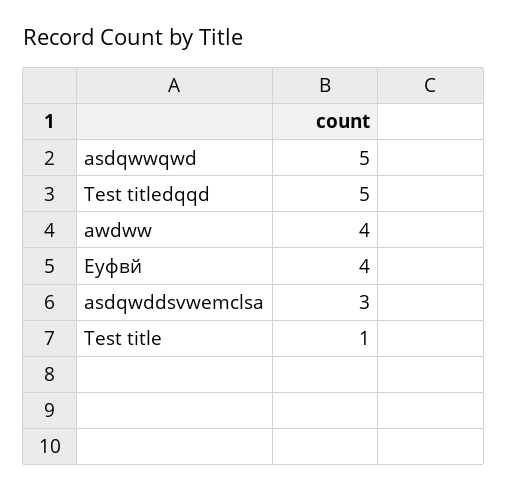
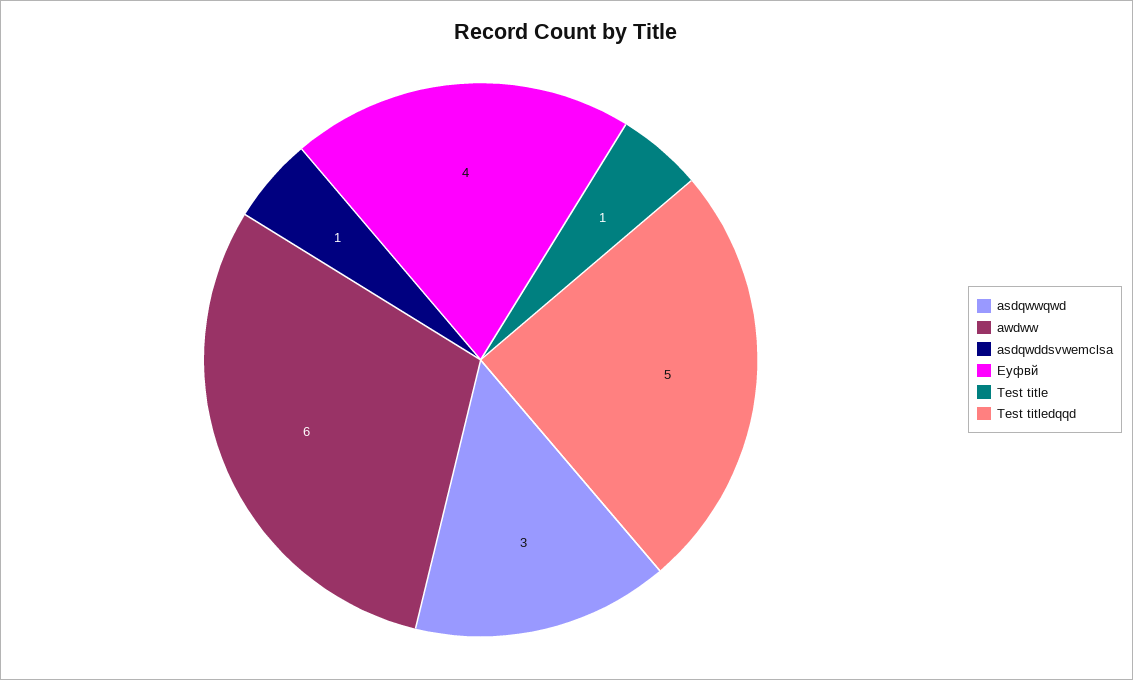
asdqwwqwd: 5 -> 3
awdww: 4 -> 6
asdqwddsvwemclsa: 3 -> 1

